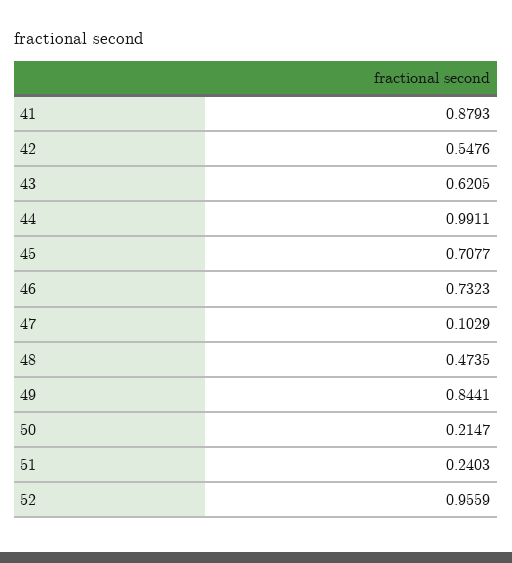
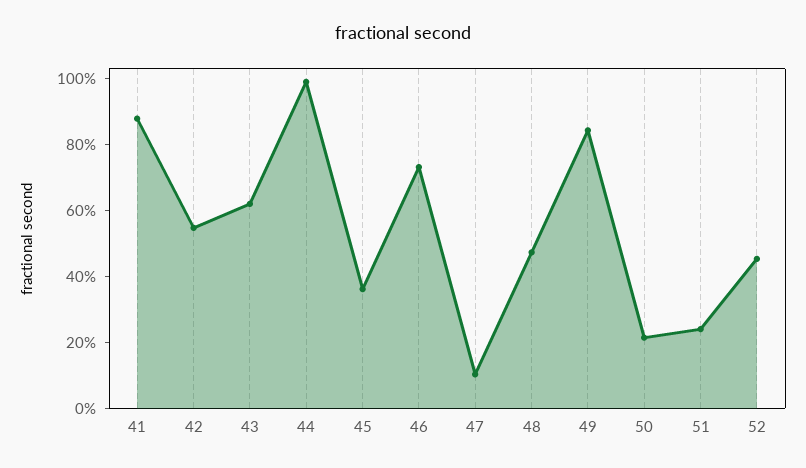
45: 0.7077 -> 0.35
52: 0.9559 -> 0.45

